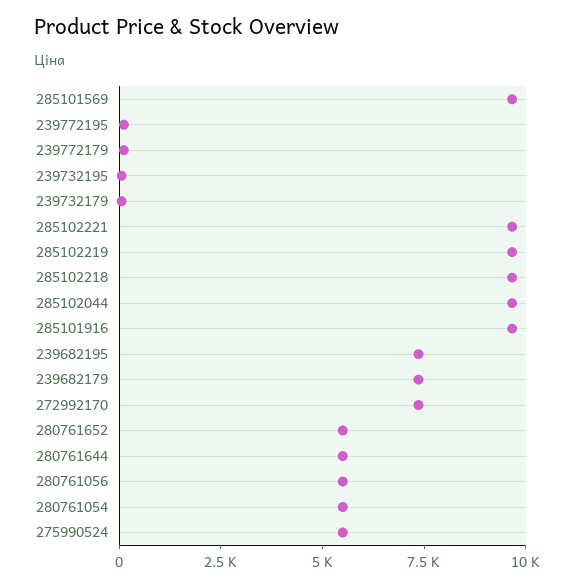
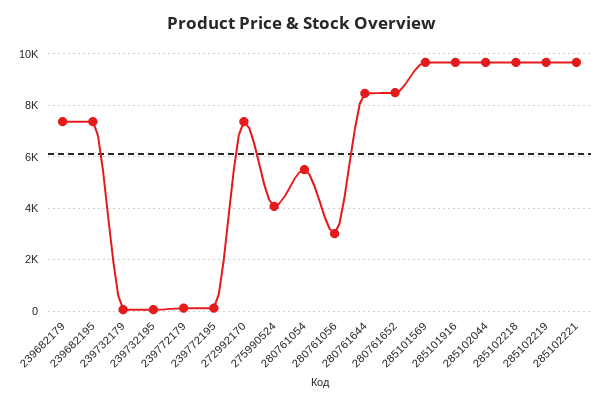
280761652: 5500 -> 8500
280761644: 5500 -> 8500
280761056: 5500 -> 3000
275990524: 5500 -> 4000

